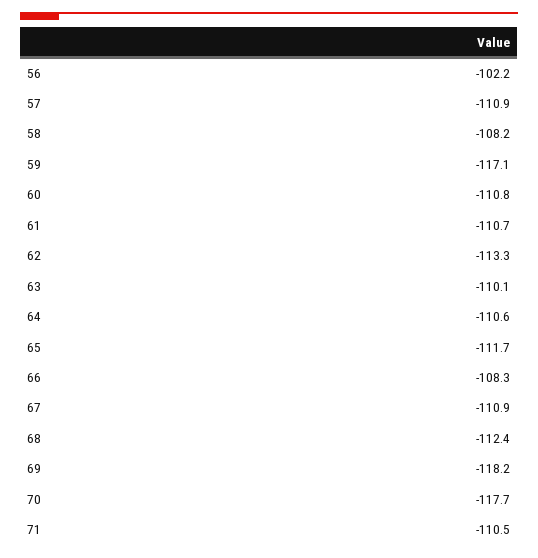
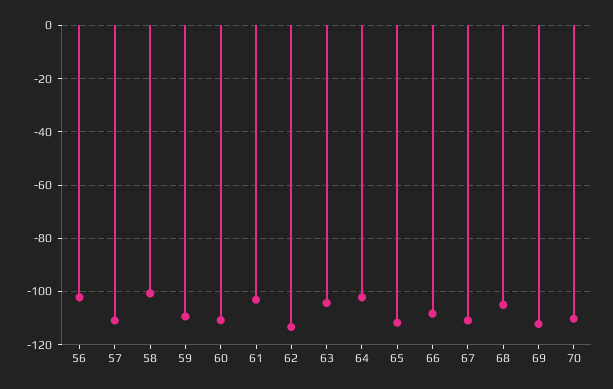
58: -108.2 -> -100
59: -117.1 -> -110
61: -110.7 -> -102.5
63: -110.1 -> -105
64: -110.6 -> -102.5
68: -112.4 -> -105
69: -118.2 -> -112.5
70: -117.7 -> -110
71: -110.5 -> none

